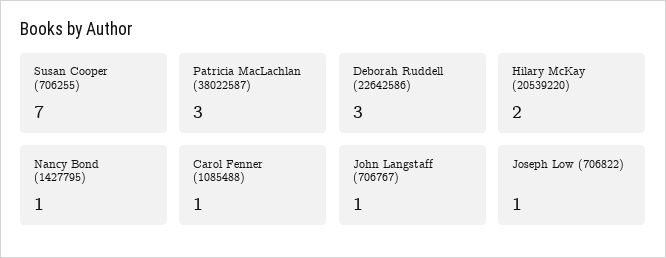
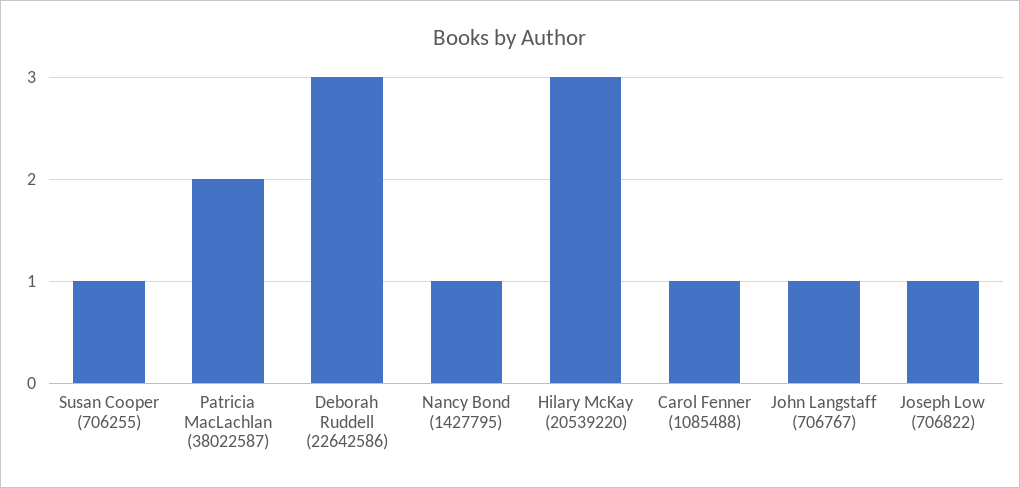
Susan Cooper (706255): 7 -> 1
Patricia MacLachlan (38022587): 3 -> 2
Hilary McKay (20539220): 2 -> 3

